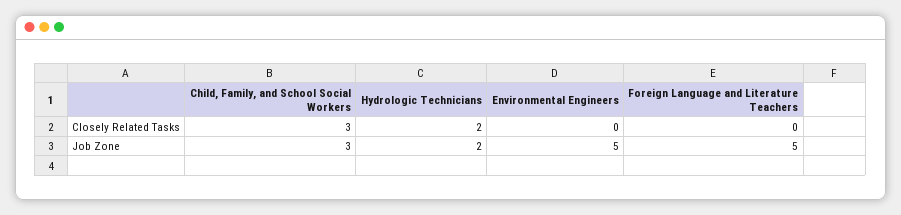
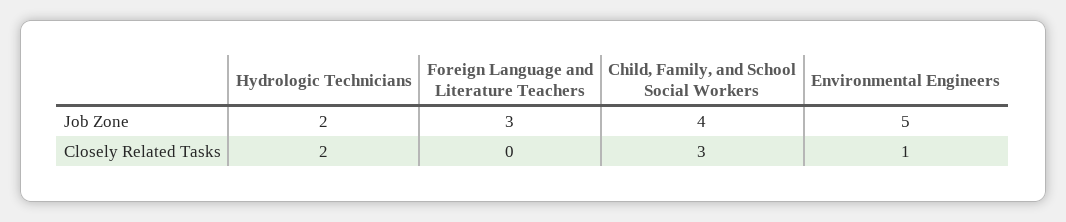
Environmental Engineers, Closely Related Tasks: 0 -> 1
Child, Family, and School Social Workers, Job Zone: 3 -> 4
Foreign Language and Literature Teachers, Job Zone: 5 -> 3

